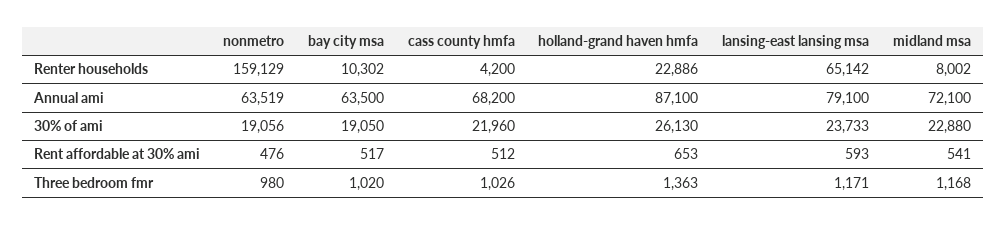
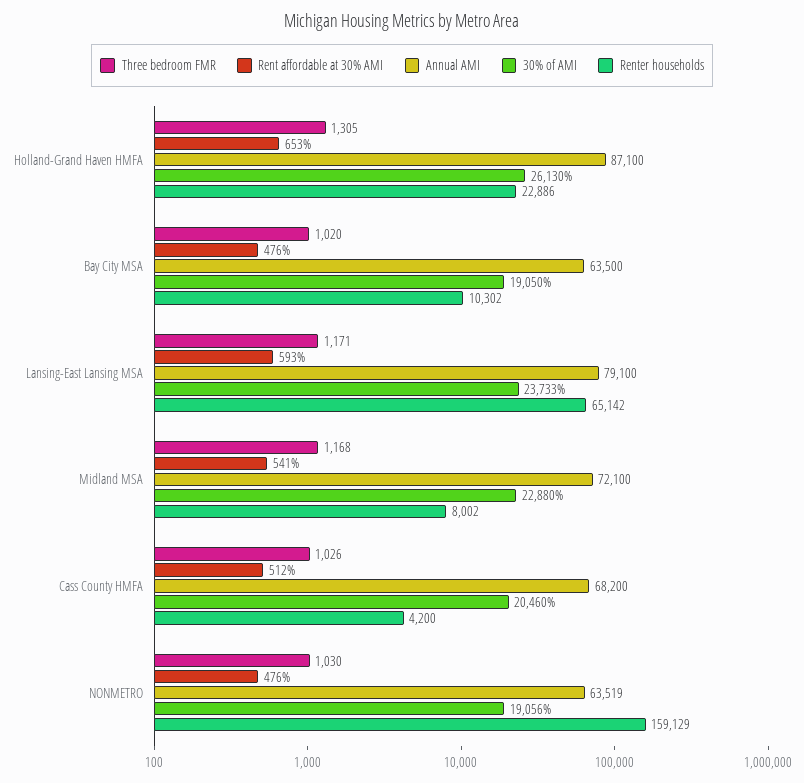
30% of ami, cass county hmfa: 21960 -> 20460
Rent affordable at 30% ami, bay city msa: 517 -> 476
Three bedroom fmr, nonmetro: 980 -> 1030
Three bedroom fmr, holland-grand haven hmfa: 1363 -> 1305

